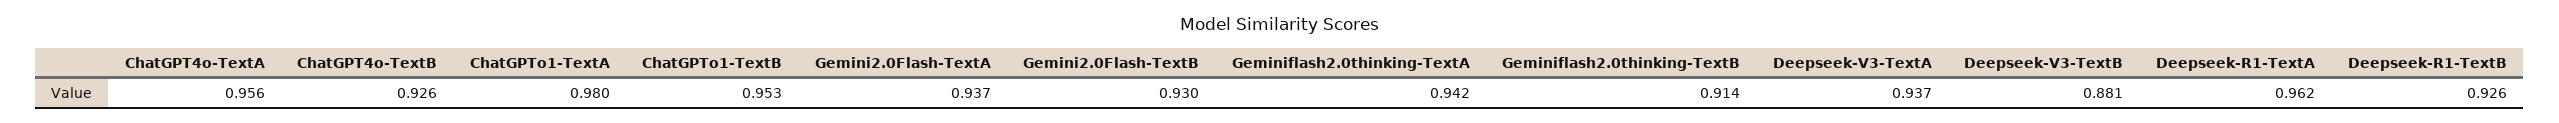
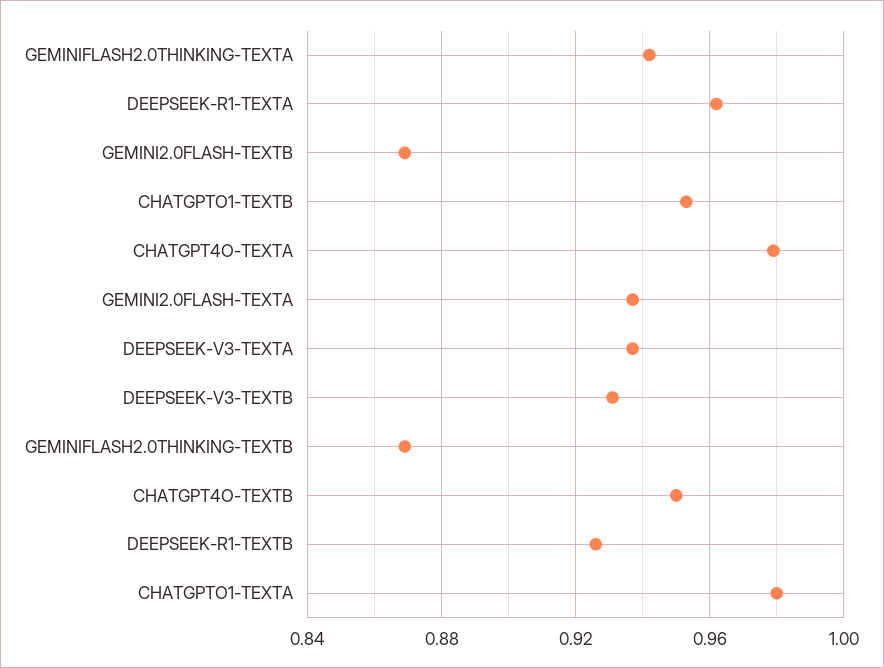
ChatGPT4o-TextA: 0.956 -> 0.98
ChatGPT4o-TextB: 0.926 -> 0.95
Gemini2.0Flash-TextB: 0.93 -> 0.87
Geminiflash2.0thinking-TextB: 0.914 -> 0.87
Deepseek-V3-TextB: 0.881 -> 0.93

